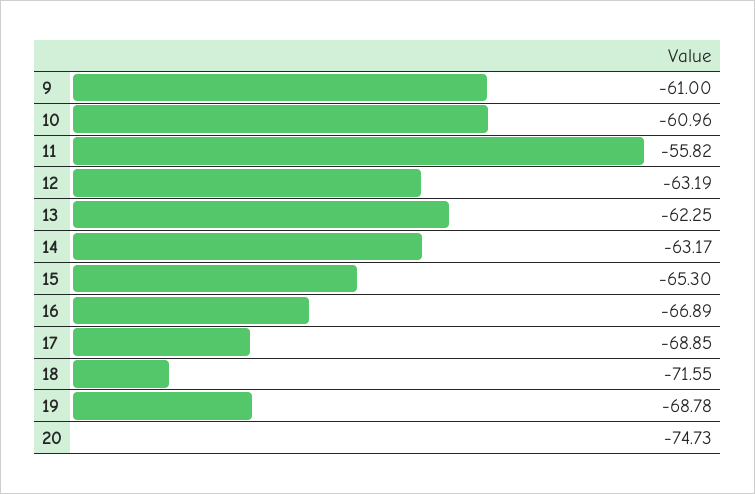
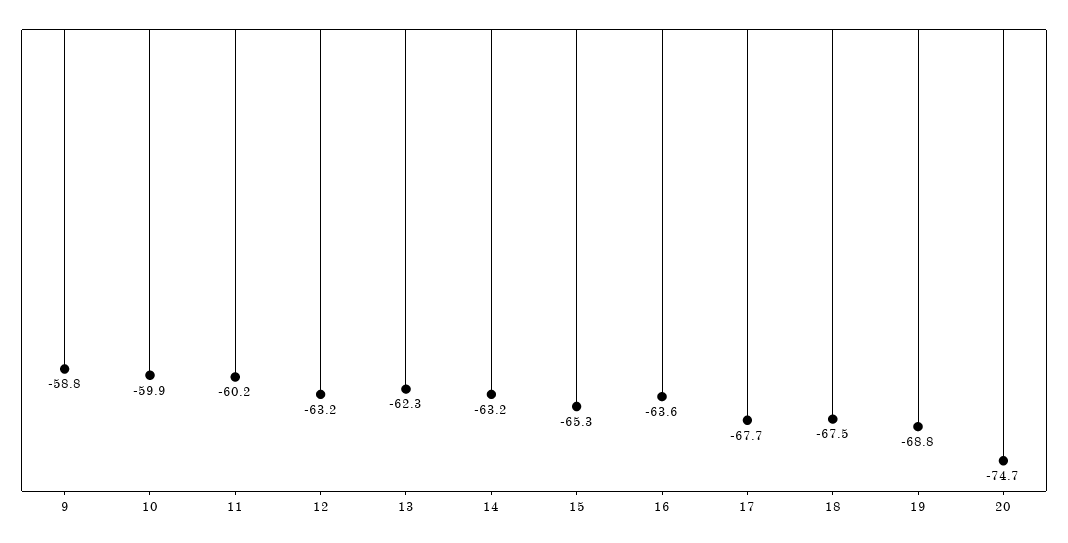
9: -61 -> -58.8
10: -60.96 -> -59.9
11: -55.82 -> -60.2
16: -66.89 -> -63.6
17: -68.85 -> -67.7
18: -71.55 -> -67.5

